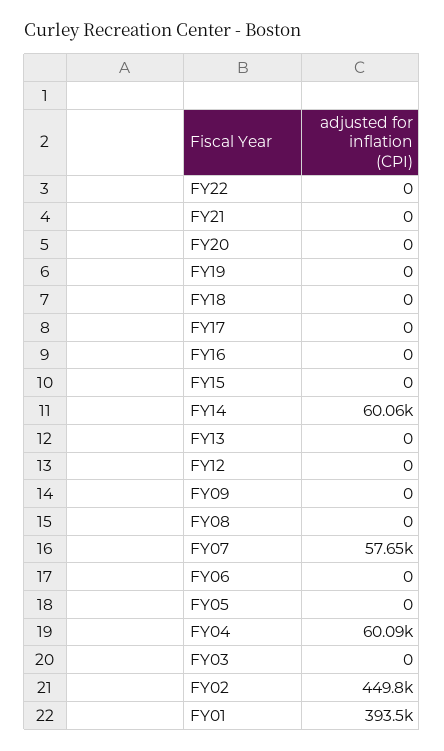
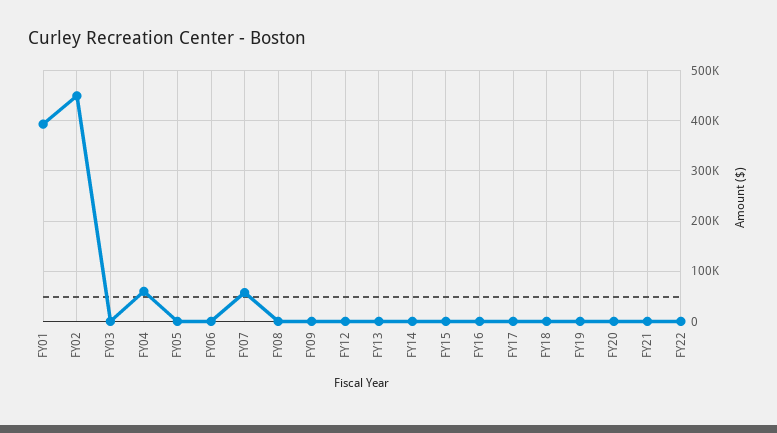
FY14: 60060 -> 0

